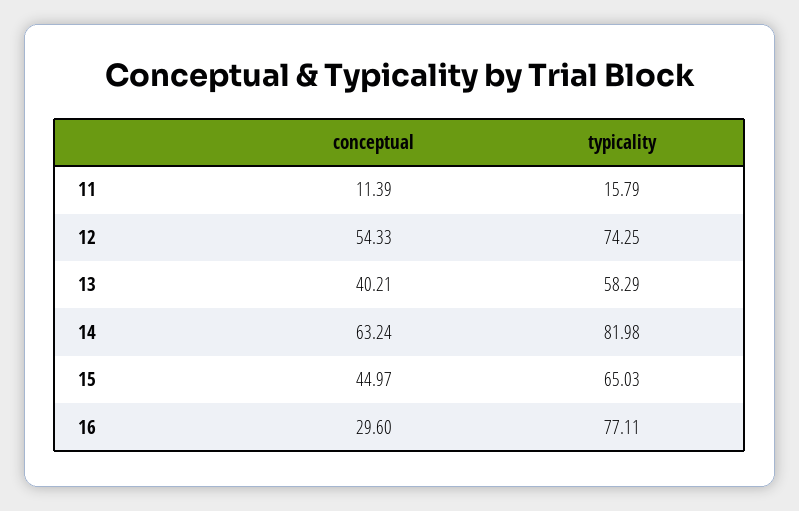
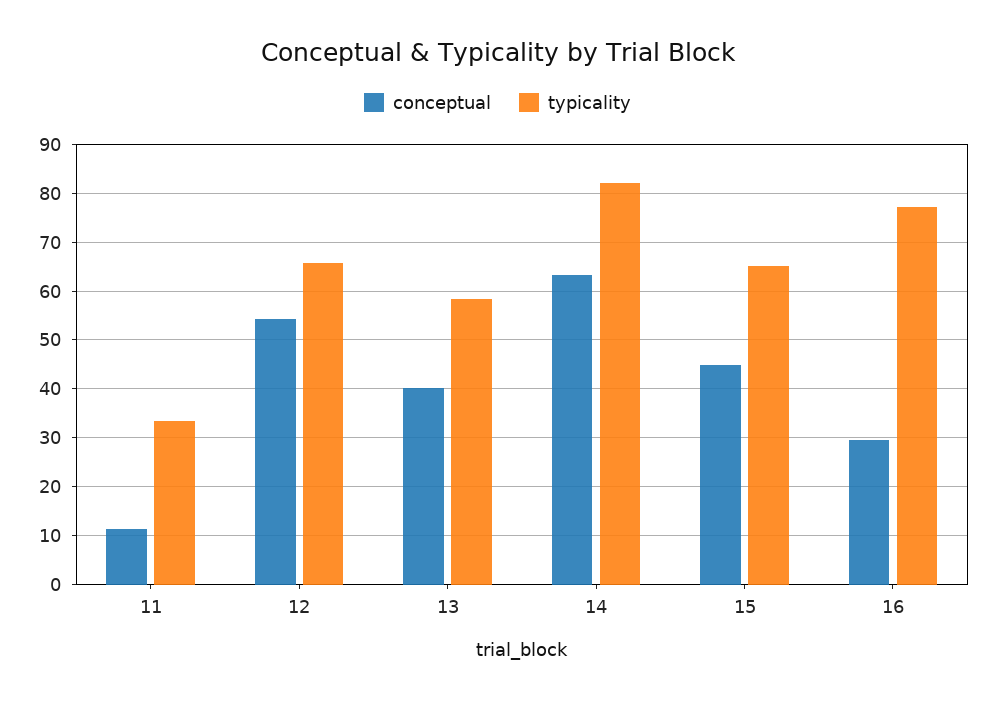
typicality, 11: 15.79 -> 34
typicality, 12: 74.25 -> 66

